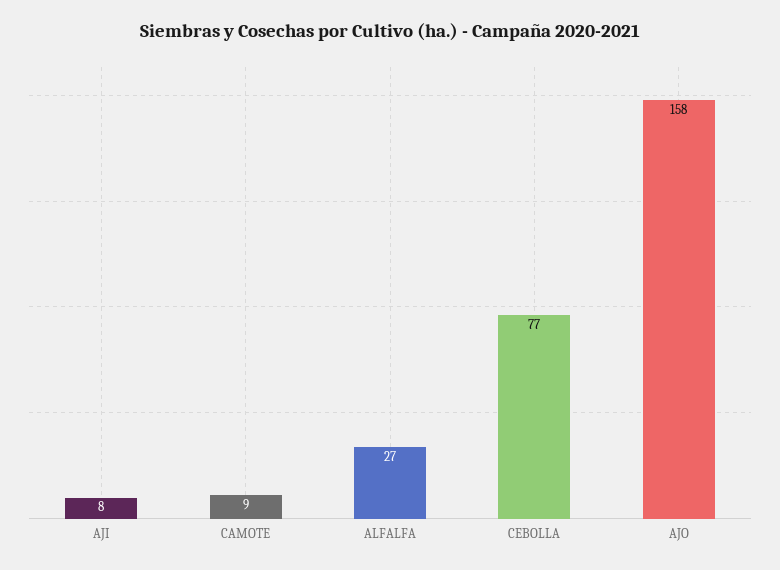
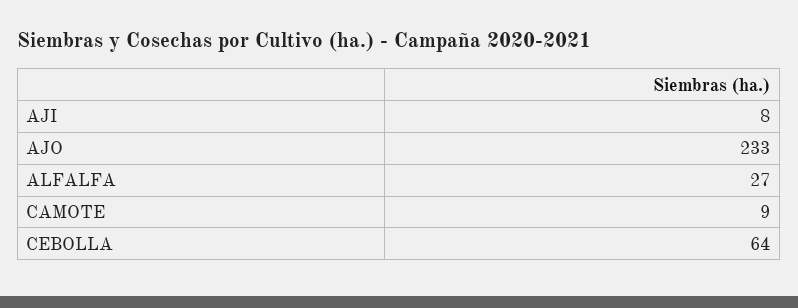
CEBOLLA: 77 -> 64
AJO: 158 -> 233

